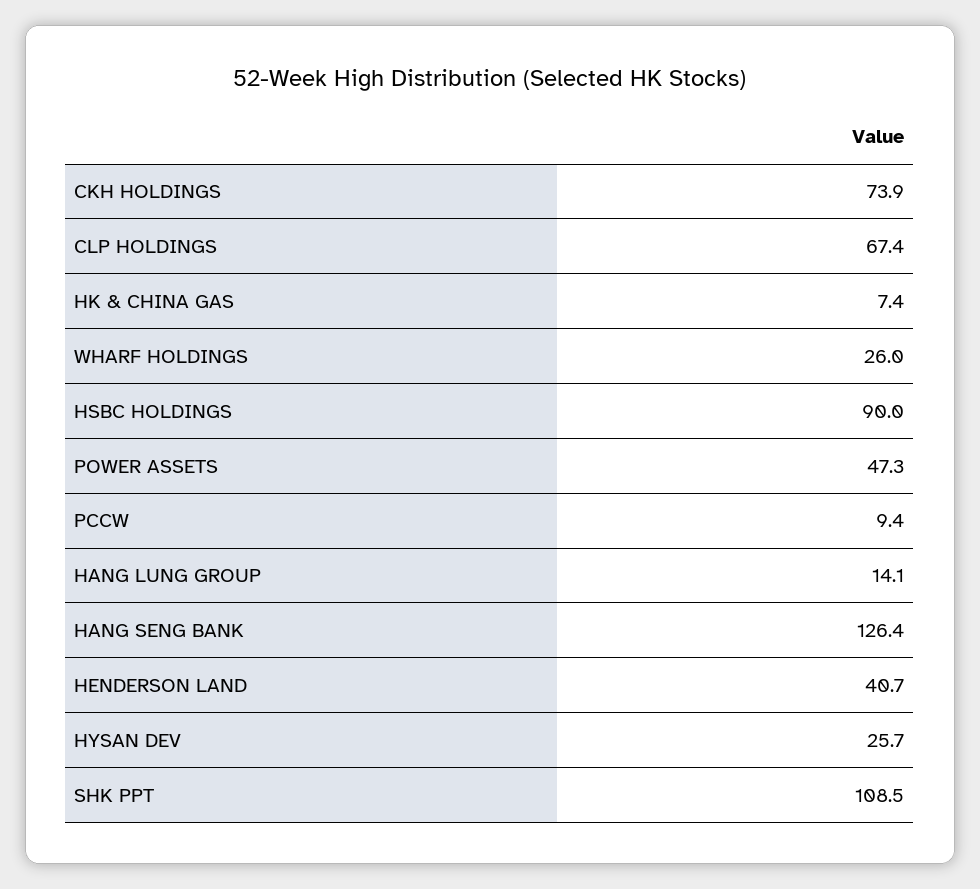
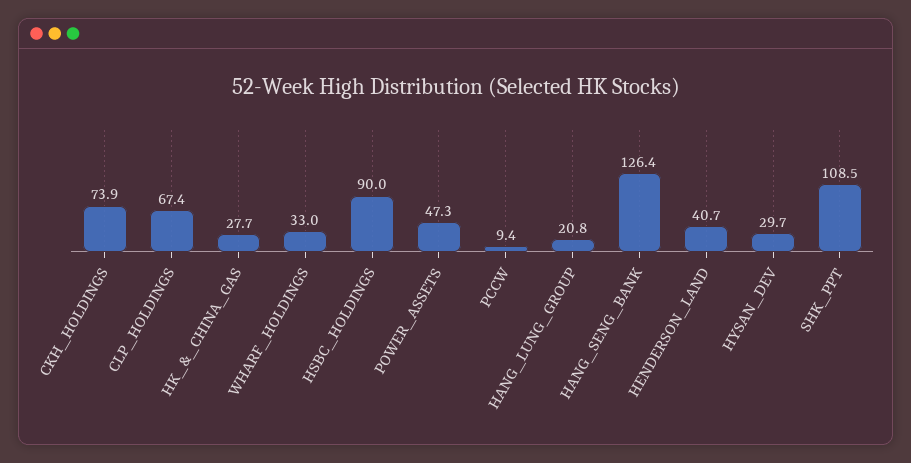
HK & CHINA GAS: 7.4 -> 27.7
WHARF HOLDINGS: 26 -> 33
HANG LUNG GROUP: 14.1 -> 20.8
HYSAN DEV: 25.7 -> 29.7

